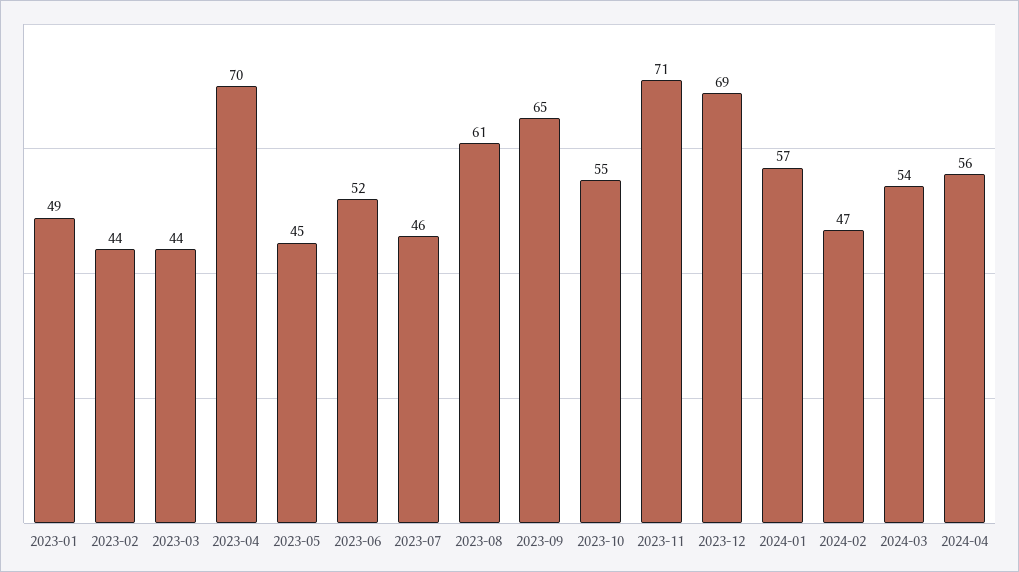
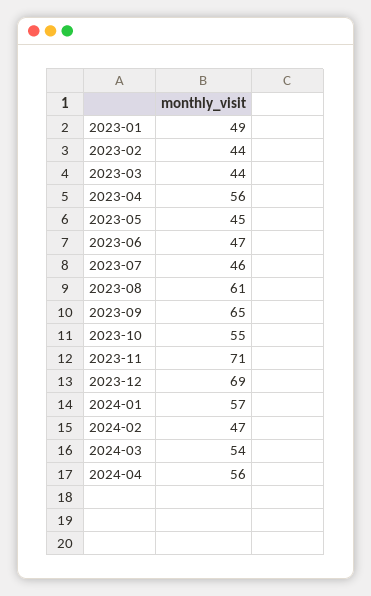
2023-04: 70 -> 56
2023-06: 52 -> 47

